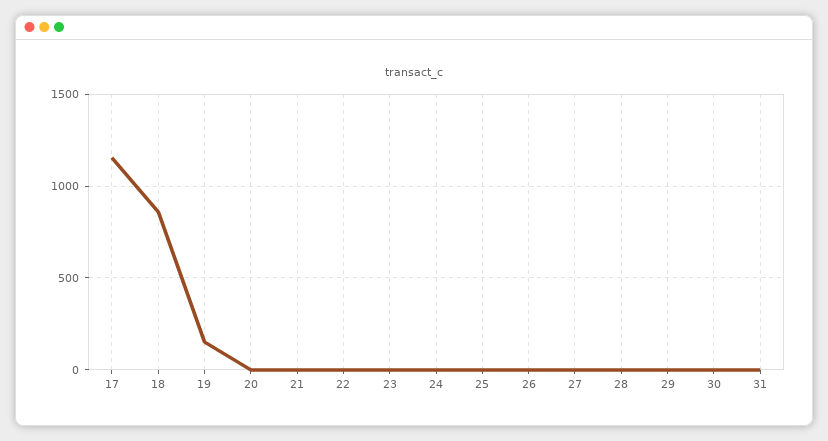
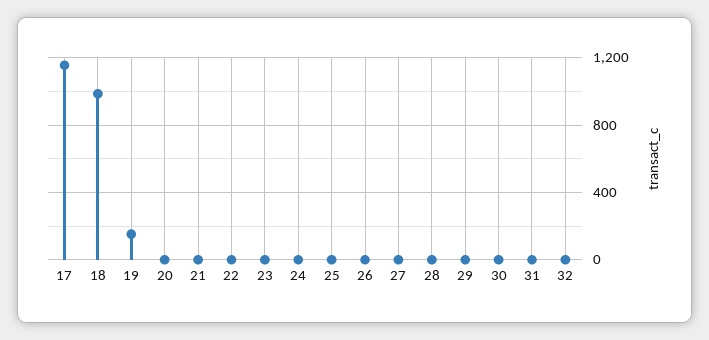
18: 850 -> 1000
32: none -> 0

